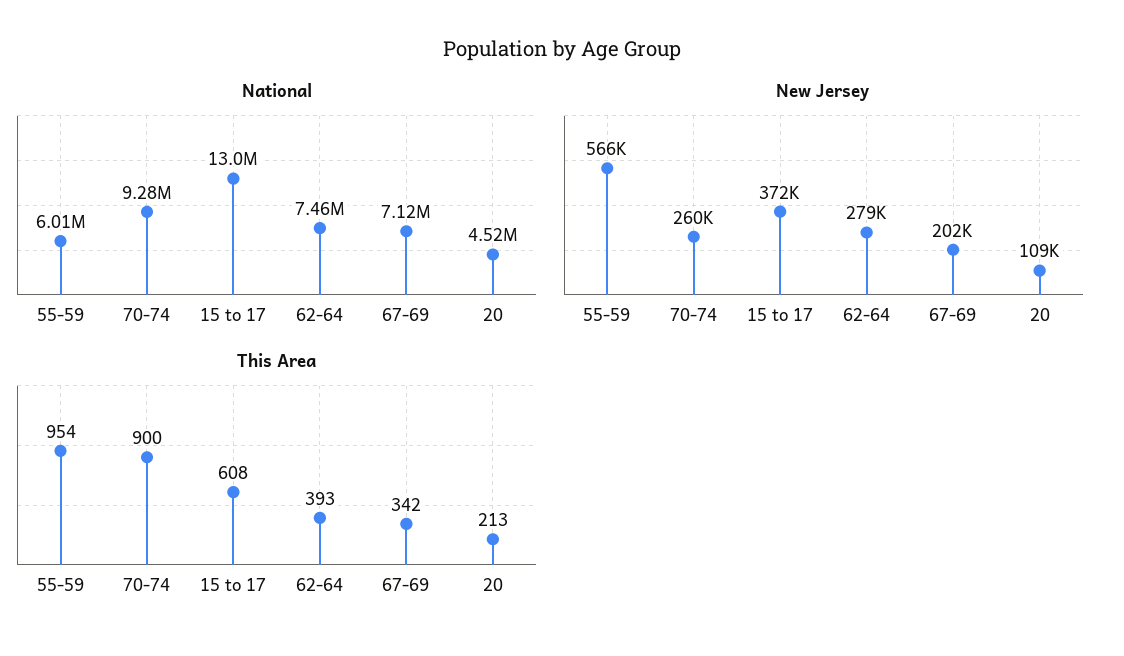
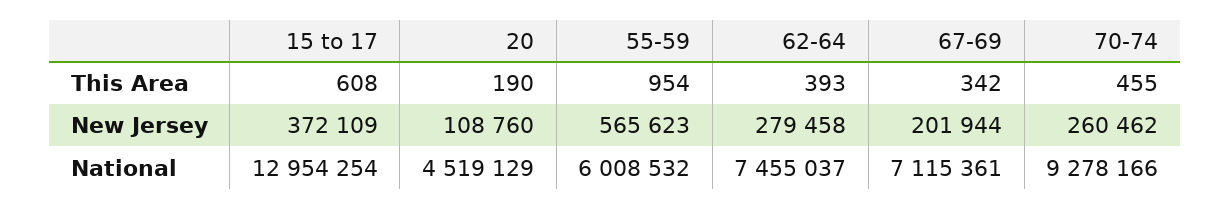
This Area, 70-74: 900 -> 455
This Area, 20: 213 -> 190

